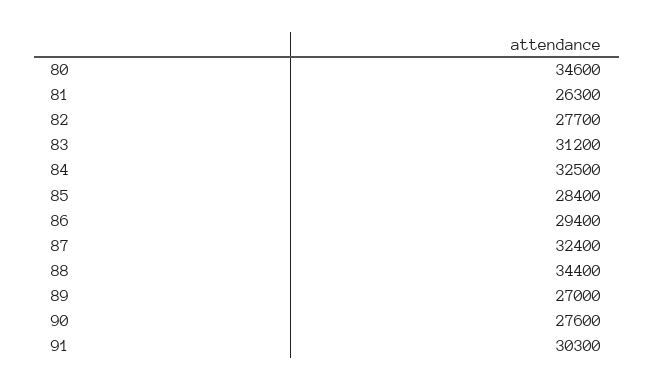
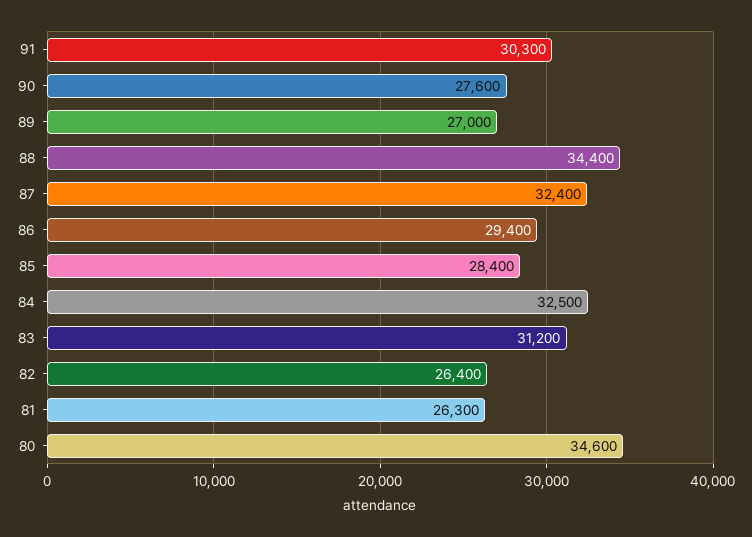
82: 27700 -> 26400

